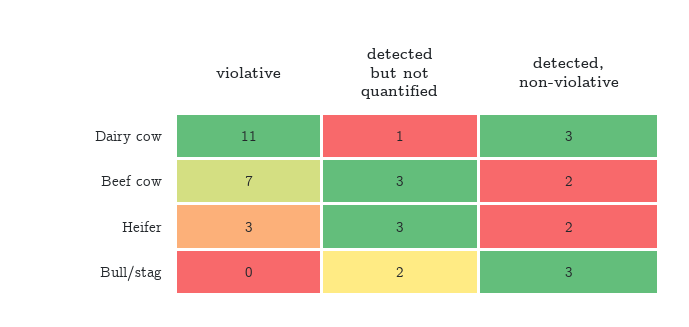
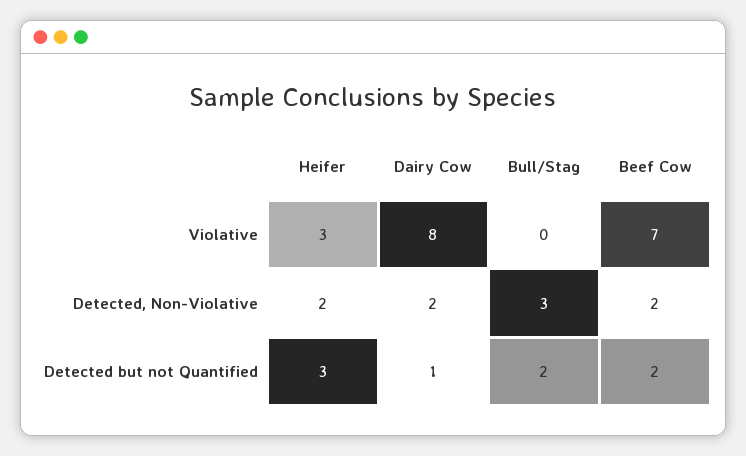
violative, Dairy cow: 11 -> 8
detected, non-violative, Dairy cow: 3 -> 2
detected but not quantified, Beef cow: 3 -> 2

